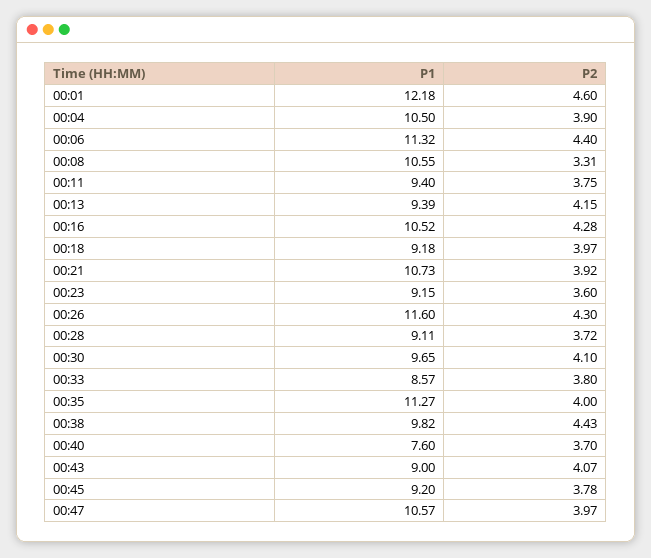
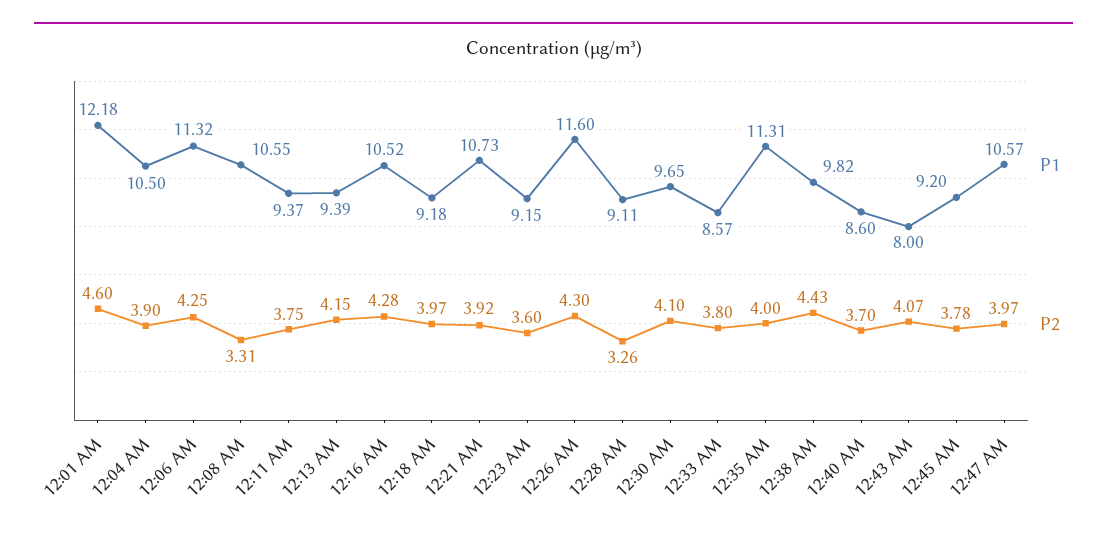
P2, 00:06: 4.4 -> 4.25
P1, 00:11: 9.4 -> 9.37
P2, 00:28: 3.72 -> 3.26
P1, 00:35: 11.27 -> 11.31
P1, 00:40: 7.6 -> 8.6
P1, 00:43: 9 -> 8

